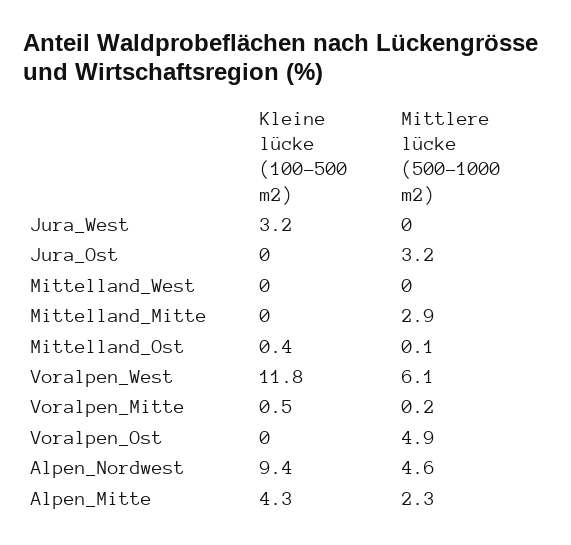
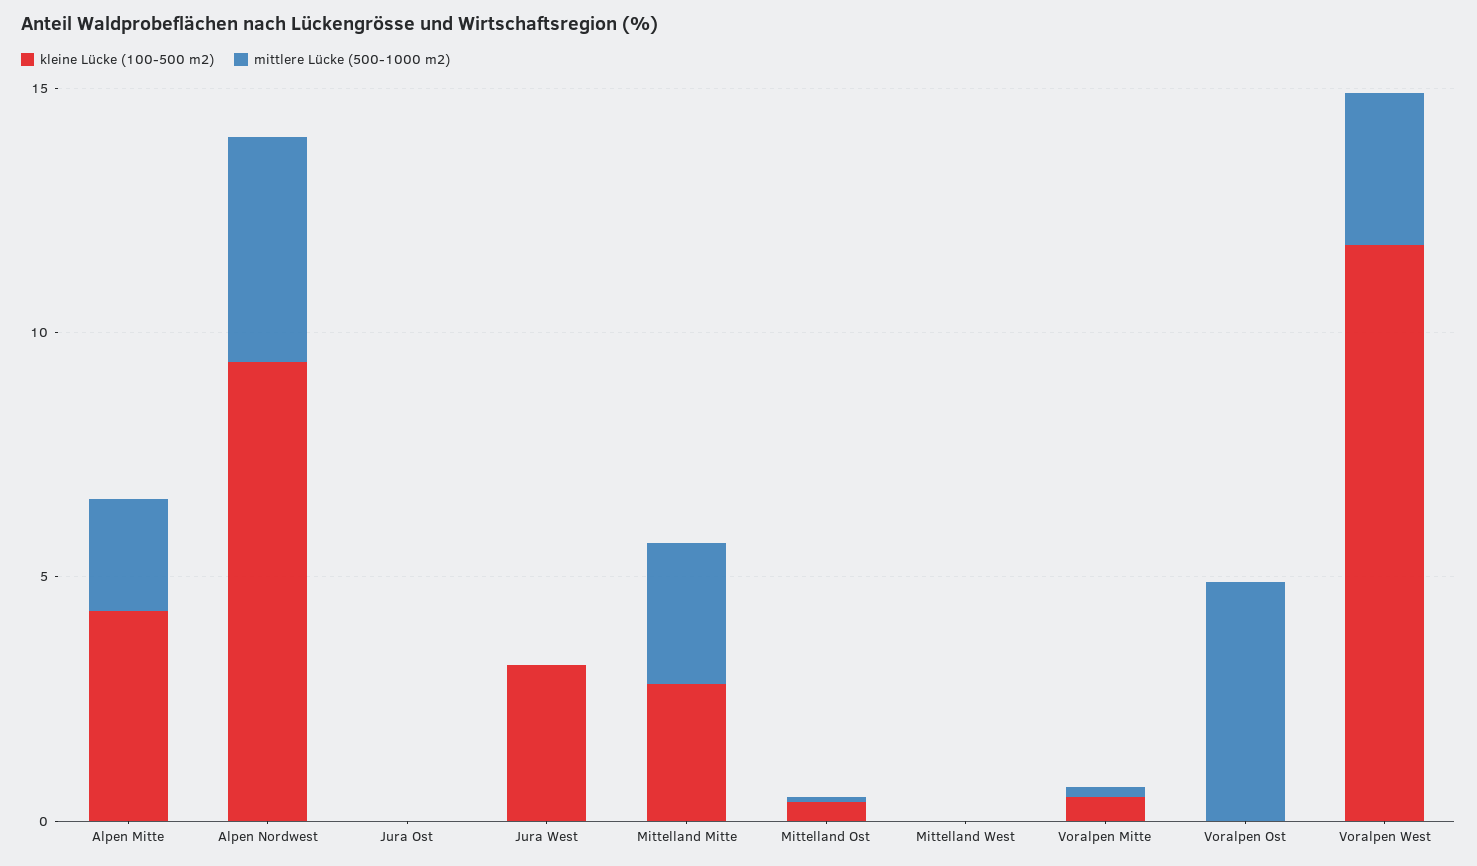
Mittlere lücke (500-1000 m2), Jura_Ost: 3.2 -> 0
Kleine lücke (100-500 m2), Mittelland_Mitte: 0 -> 3
Mittlere lücke (500-1000 m2), Voralpen_West: 6.1 -> 3

